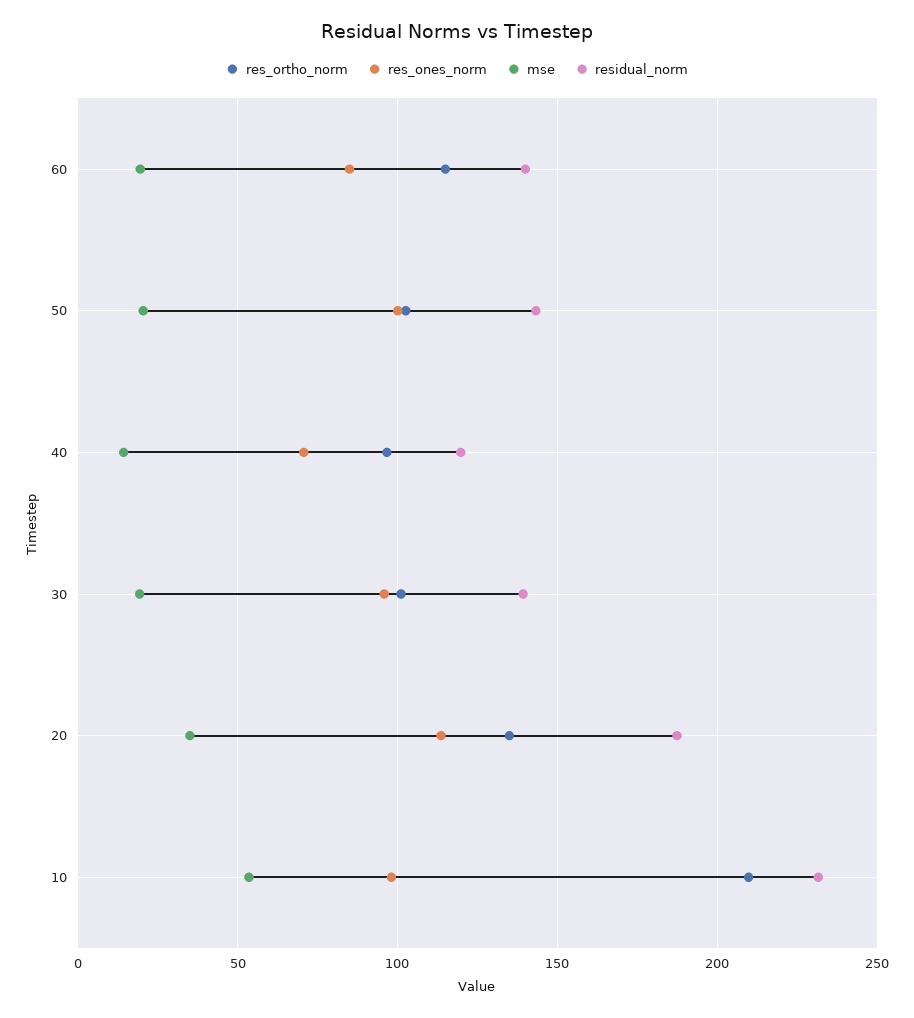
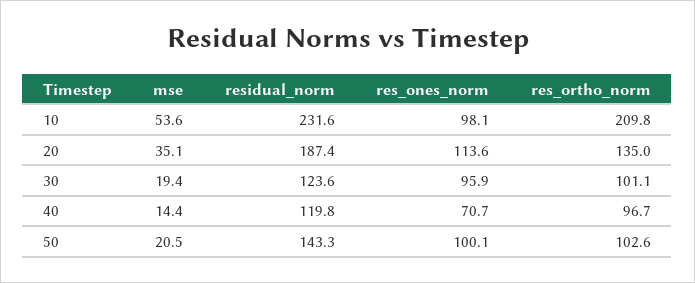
res_ortho_norm, 60: 115 -> none
res_ones_norm, 60: 85 -> none
mse, 60: 20 -> none
residual_norm, 60: 140 -> none
residual_norm, 30: 140 -> 123.6

